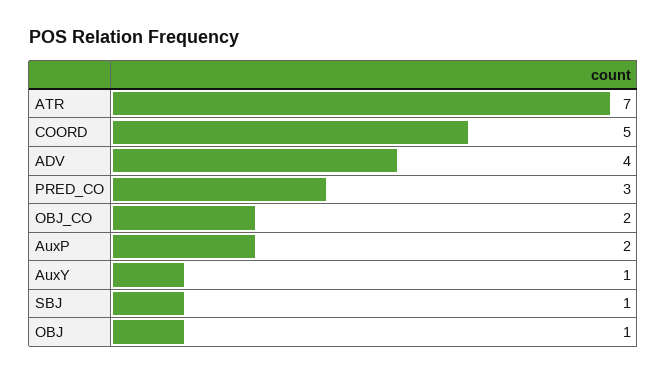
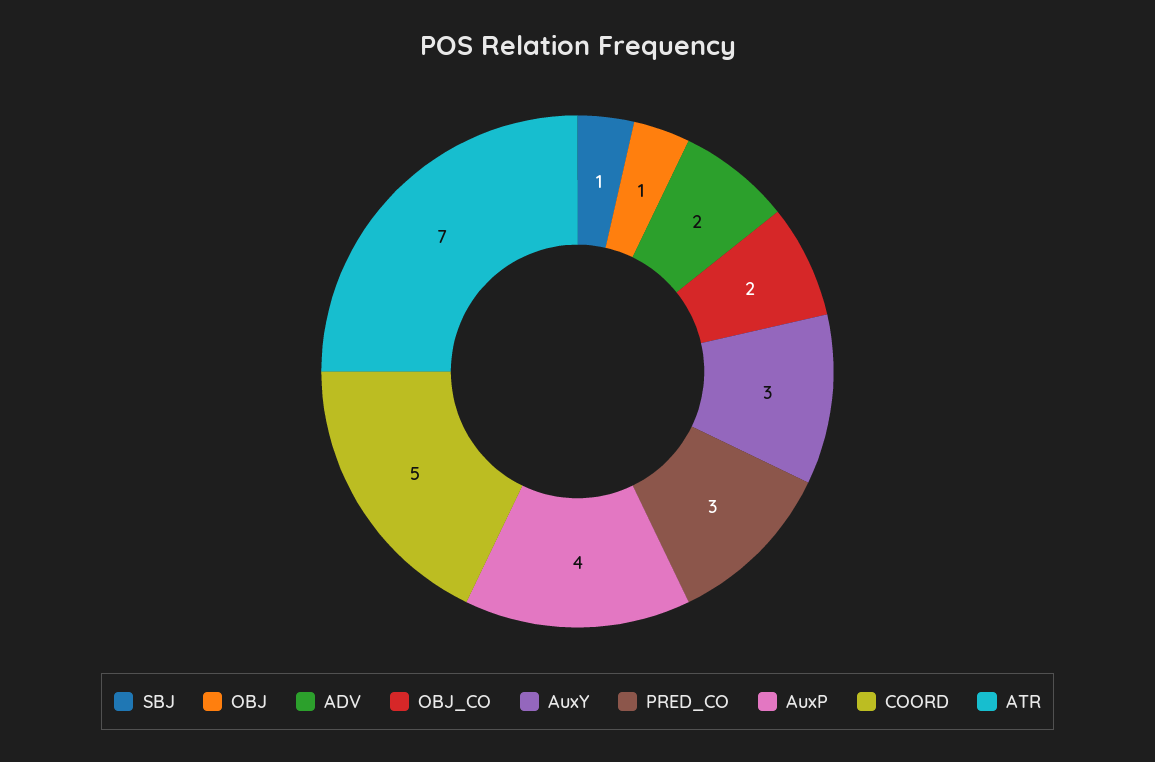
ADV: 4 -> 2
AuxP: 2 -> 4
AuxY: 1 -> 3

